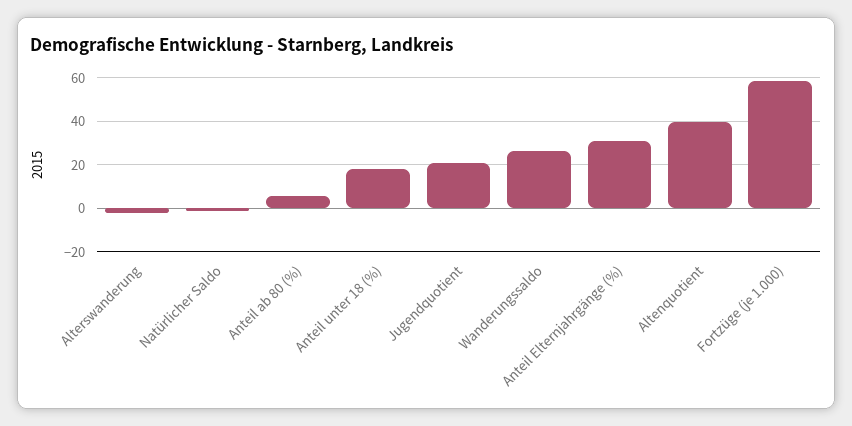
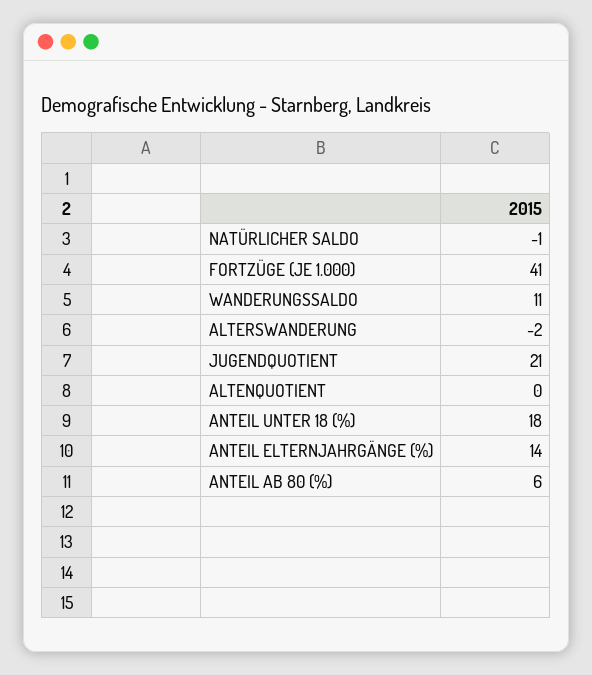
Wanderungssaldo: 25 -> 11
Anteil Elternjahrgänge (%): 30 -> 14
Altenquotient: 40 -> 0
Fortzüge (je 1.000): 60 -> 41

